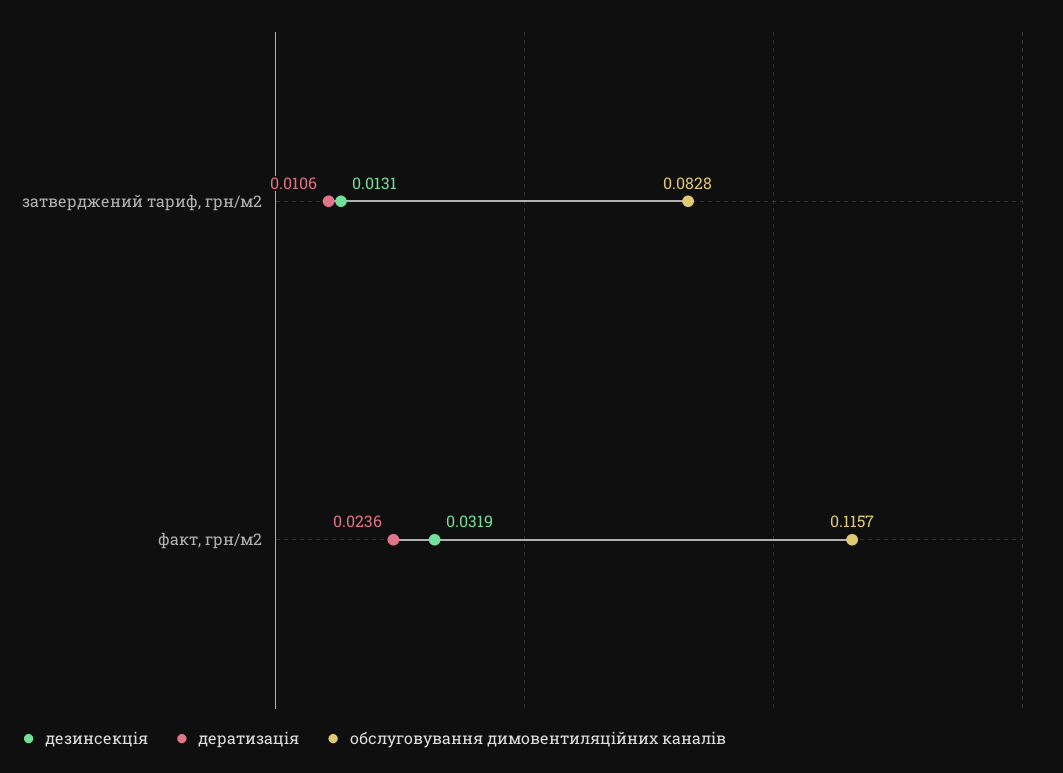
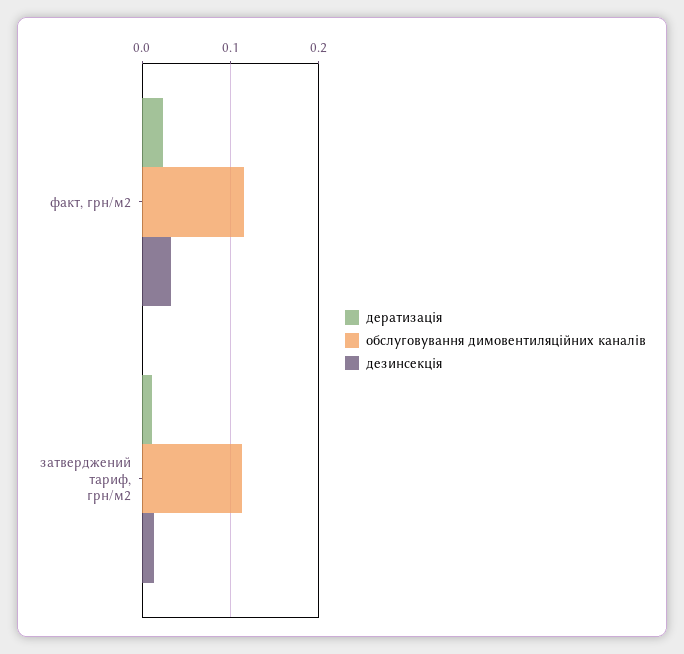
обслуговування димовентиляційних каналів, затверджений тариф, грн/м2: 0.0828 -> 0.11

